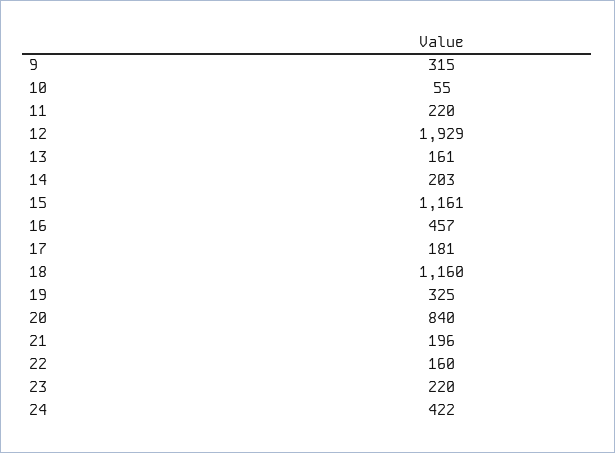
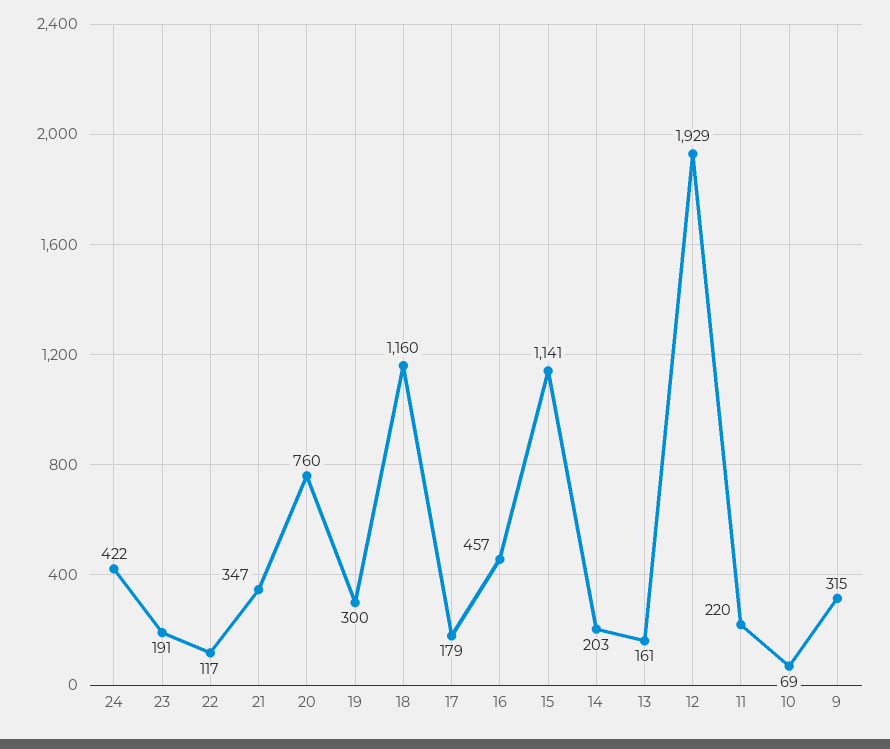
10: 55 -> 69
15: 1161 -> 1141
17: 181 -> 179
19: 325 -> 300
20: 840 -> 760
21: 196 -> 347
22: 160 -> 117
23: 220 -> 191

